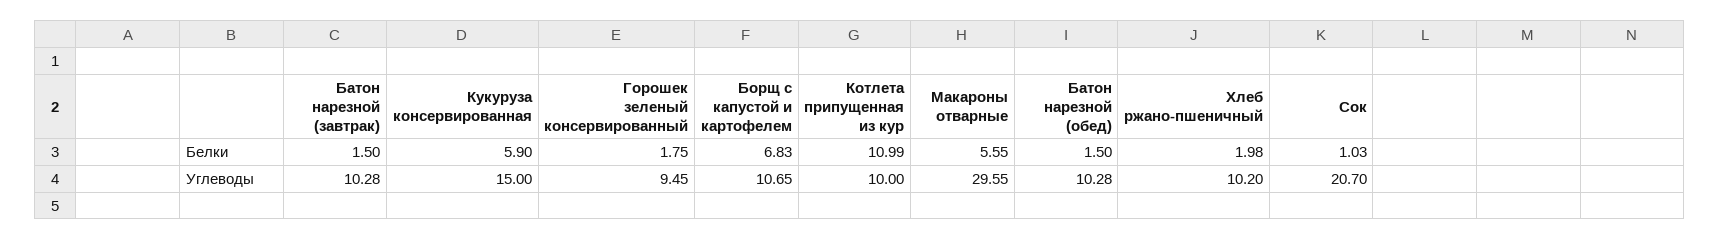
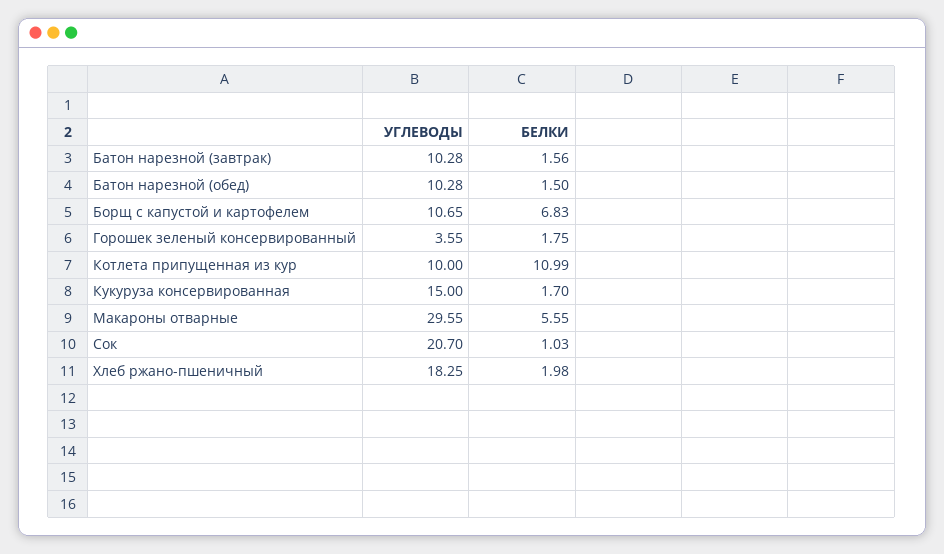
Батон нарезной (завтрак), Белки: 1.5 -> 1.56
Кукуруза консервированная, Белки: 5.9 -> 1.7
Горошек зеленый консервированный, Углеводы: 9.45 -> 3.55
Хлеб ржано-пшеничный, Углеводы: 10.2 -> 18.25

